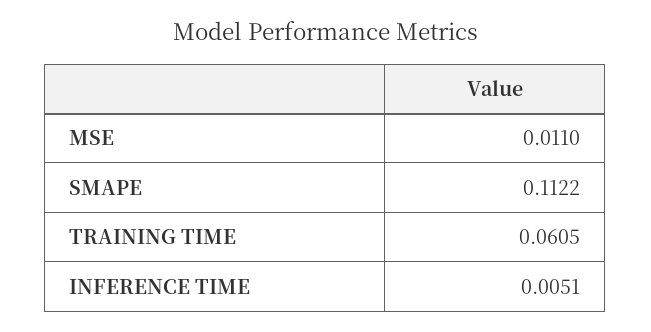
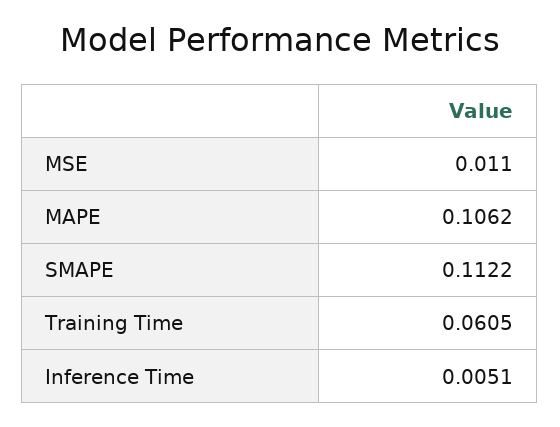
MAPE: none -> 0.1062

